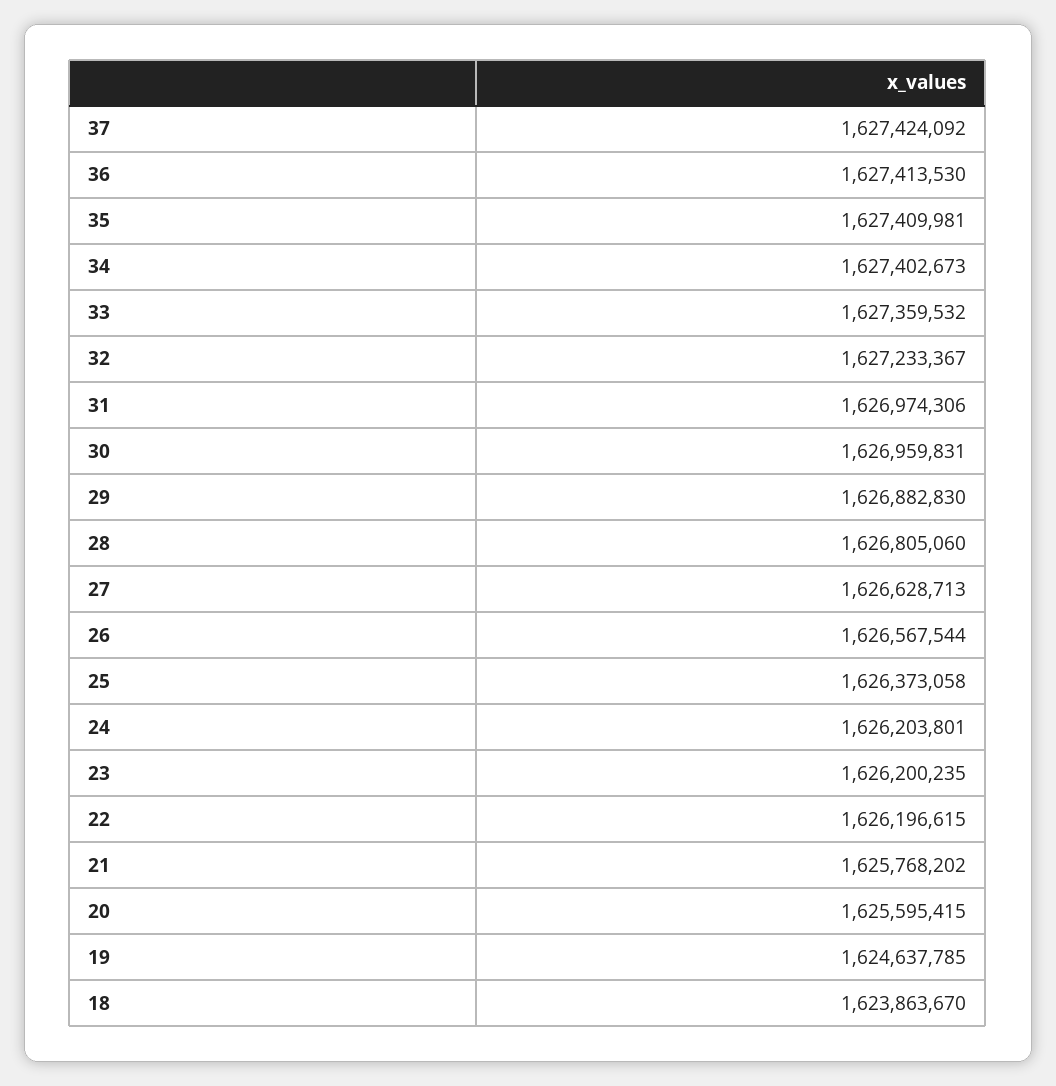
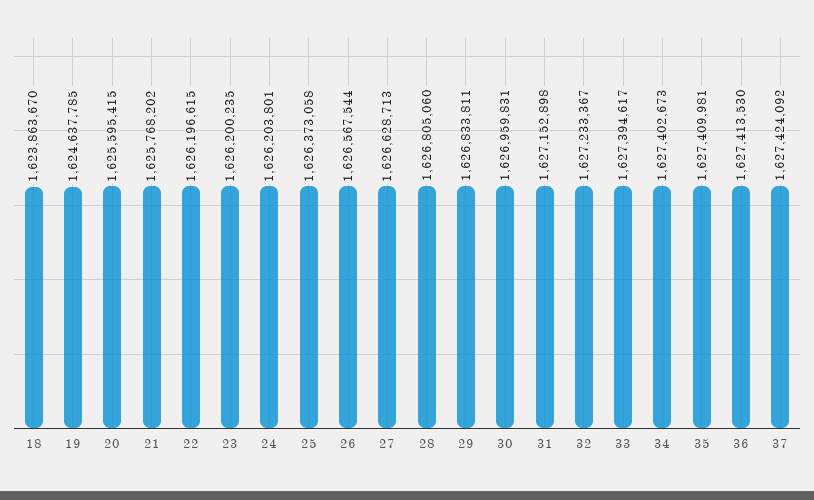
33: 1627359532 -> 1627394617
31: 1626974306 -> 1627152898
29: 1626882830 -> 1626833811

